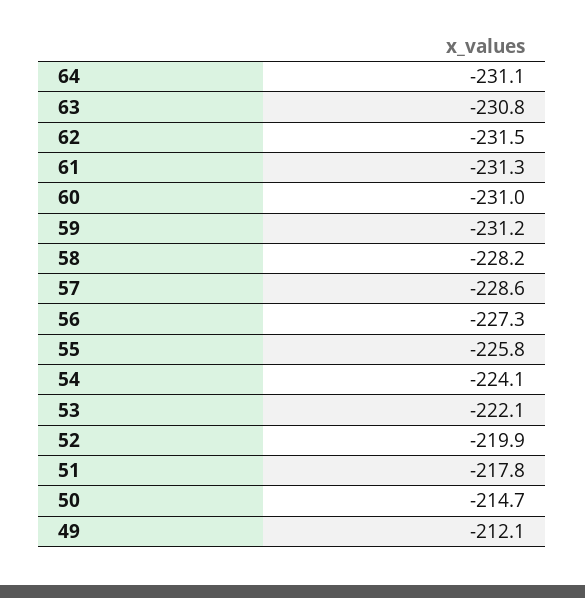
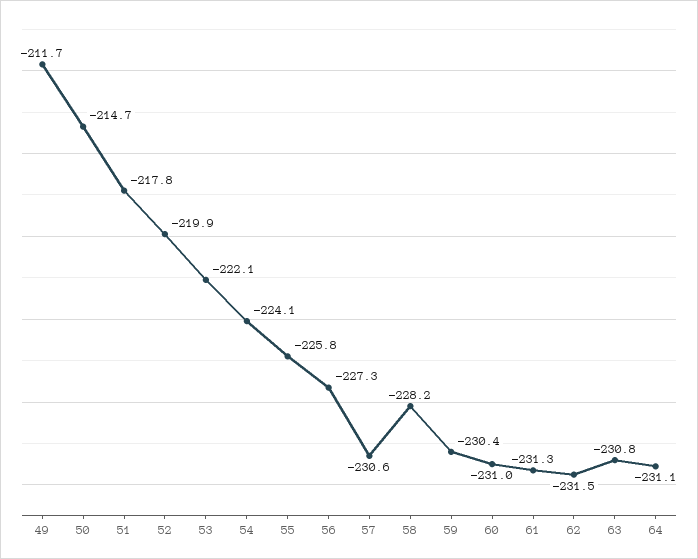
59: -231.2 -> -230.4
57: -228.6 -> -230.6
49: -212.1 -> -211.7

